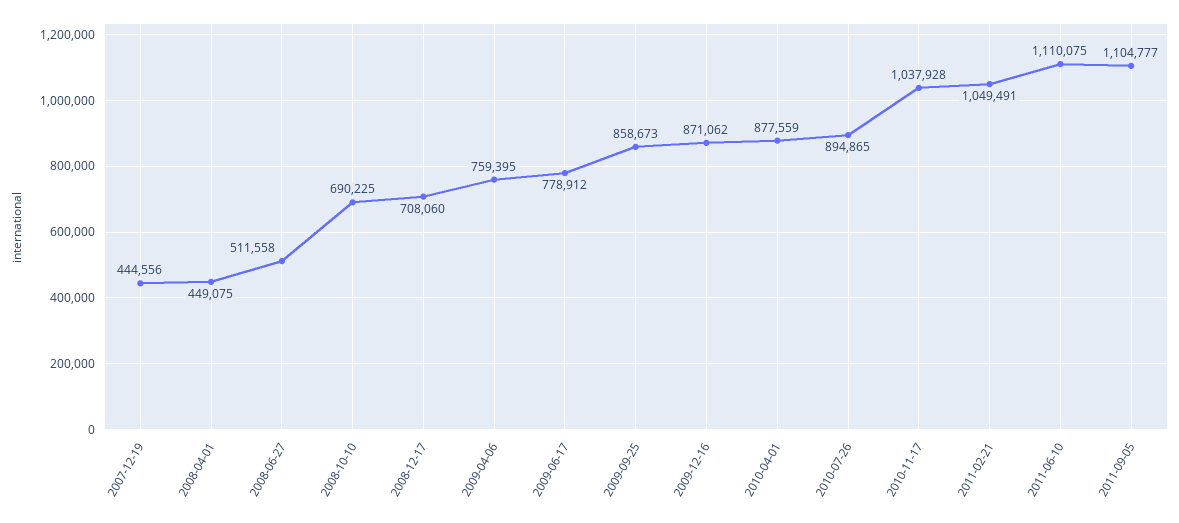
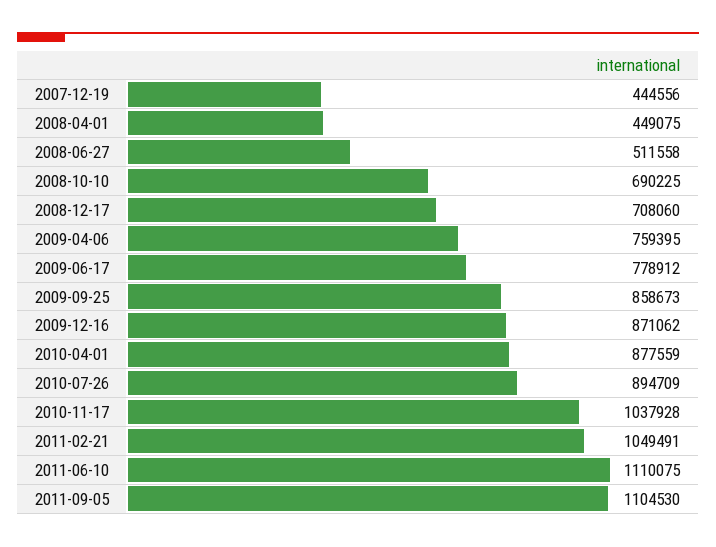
2010-07-26: 894865 -> 894709
2011-09-05: 1104777 -> 1104530

